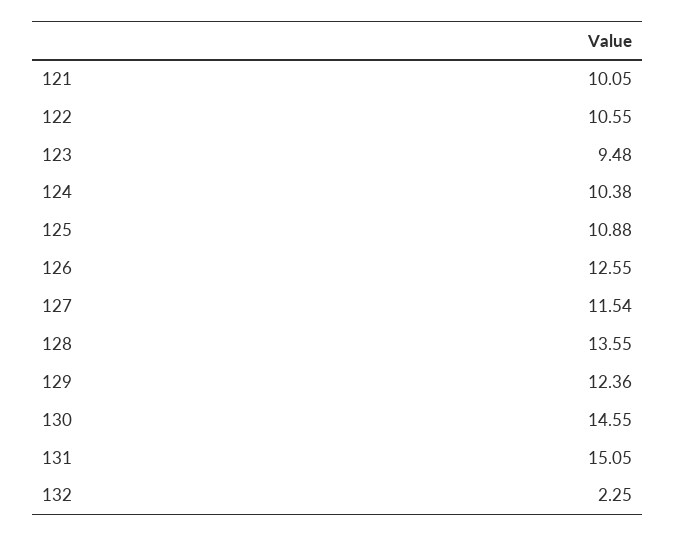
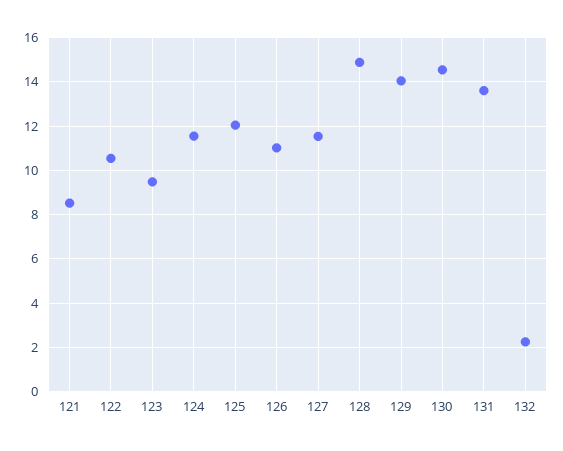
121: 10.05 -> 8.5
124: 10.38 -> 11.5
125: 10.88 -> 12
126: 12.55 -> 11
128: 13.55 -> 15
129: 12.36 -> 14
131: 15.05 -> 13.5

